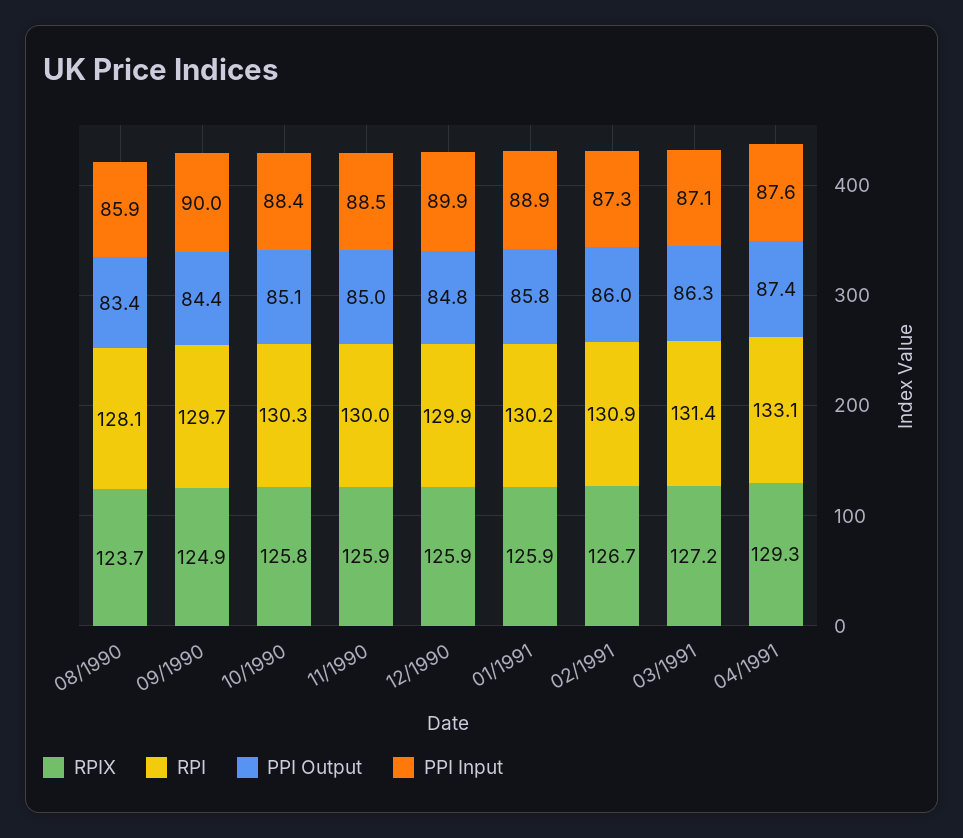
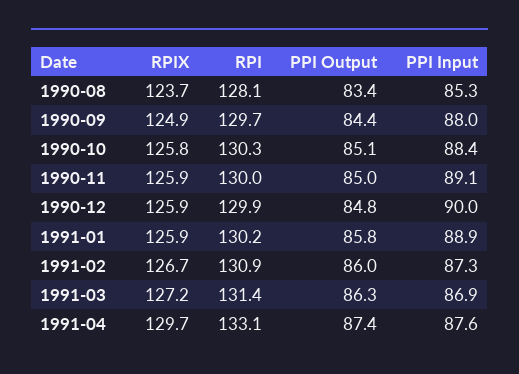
PPI Input, 08/1990: 85.9 -> 85.3
PPI Input, 09/1990: 90 -> 88
PPI Input, 11/1990: 88.5 -> 89.1
PPI Input, 12/1990: 89.9 -> 90
PPI Input, 03/1991: 87.1 -> 86.9
RPIX, 04/1991: 129.3 -> 129.7

